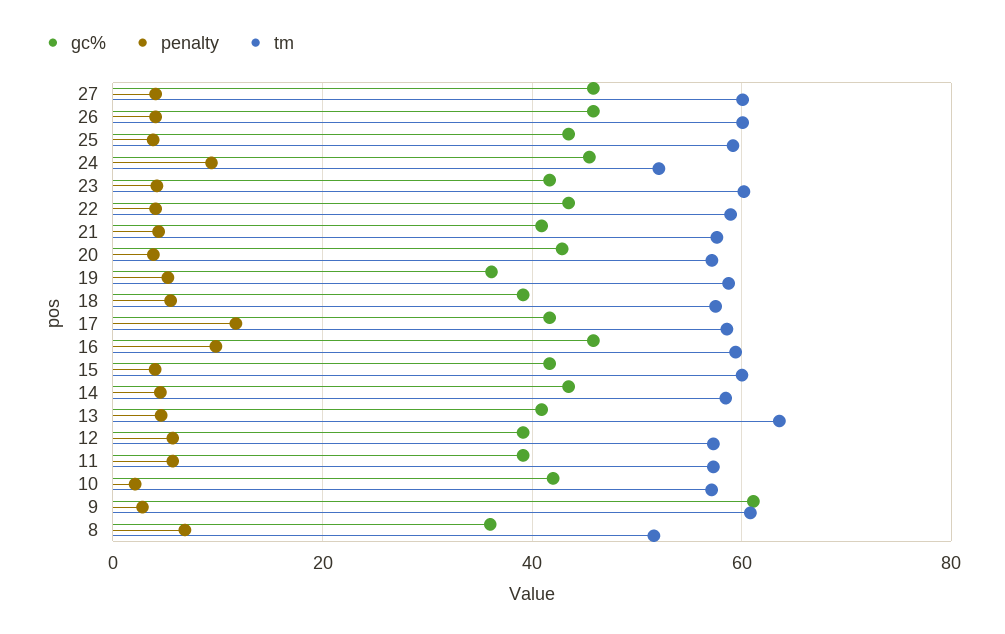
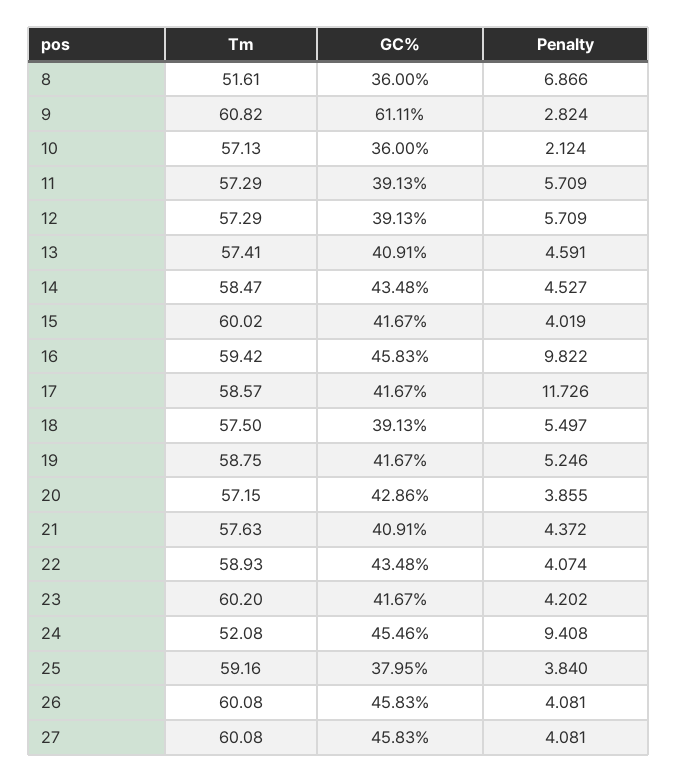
gc%, 25: 44 -> 37.95
gc%, 19: 36 -> 41.67
tm, 13: 64 -> 57.41
gc%, 10: 42 -> 36

